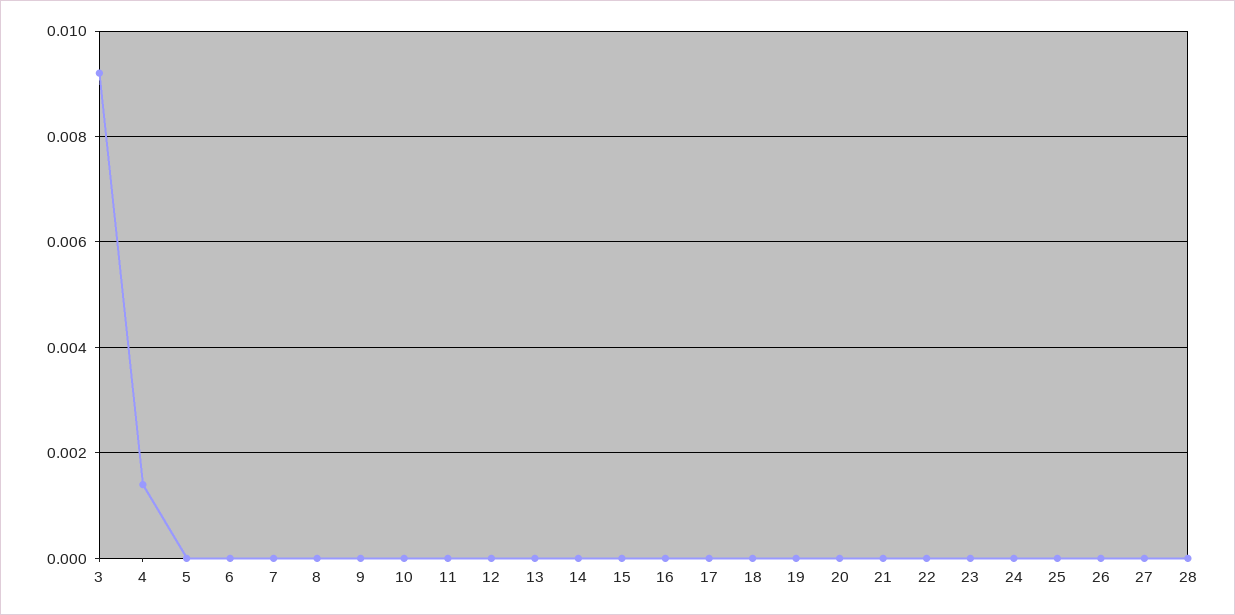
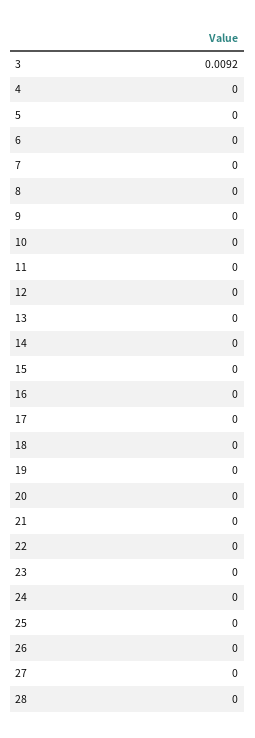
4: 0.0015 -> 0

